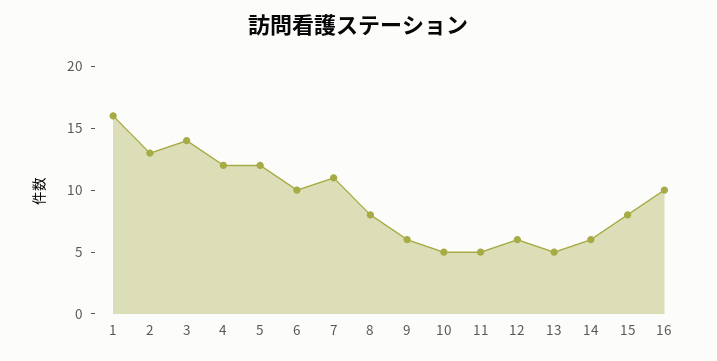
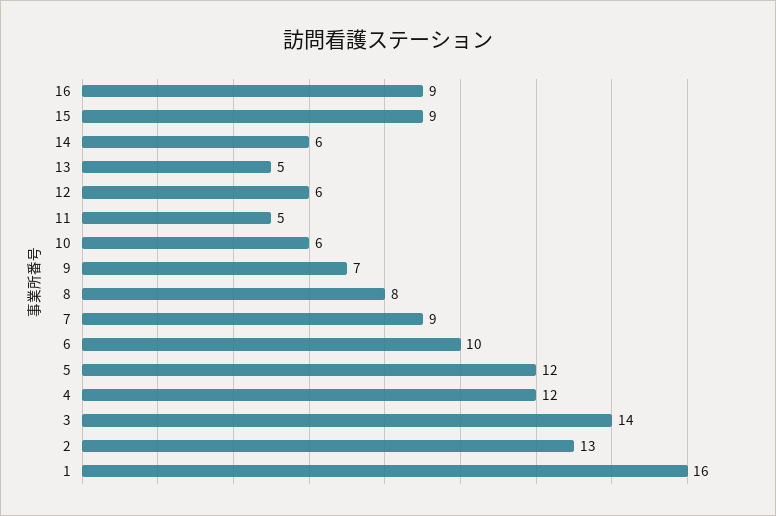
7: 11 -> 9
9: 6 -> 7
10: 5 -> 6
15: 8 -> 9
16: 10 -> 9

